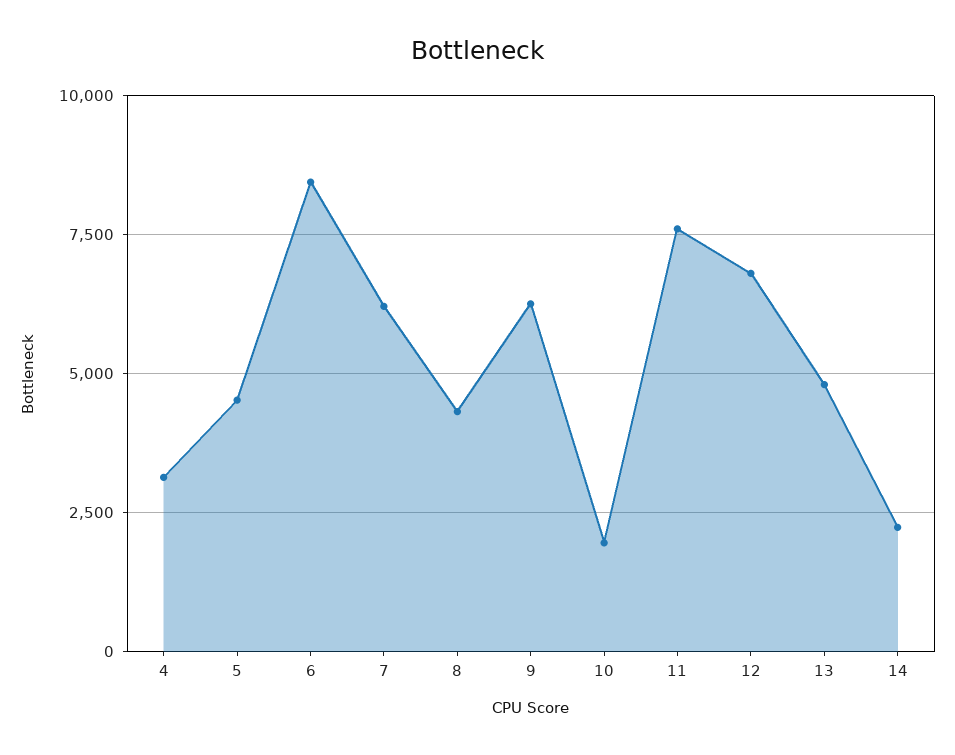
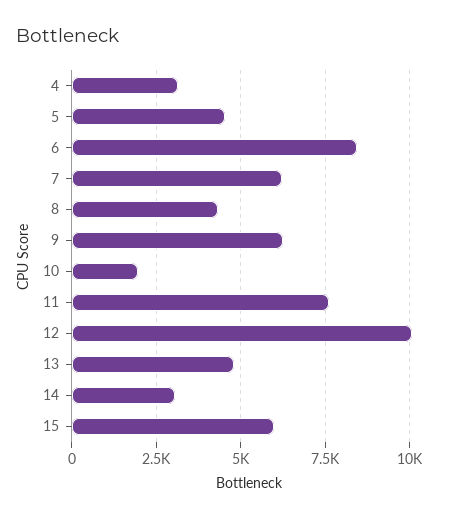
12: 6750 -> 10000
14: 2250 -> 3000
15: none -> 6000

